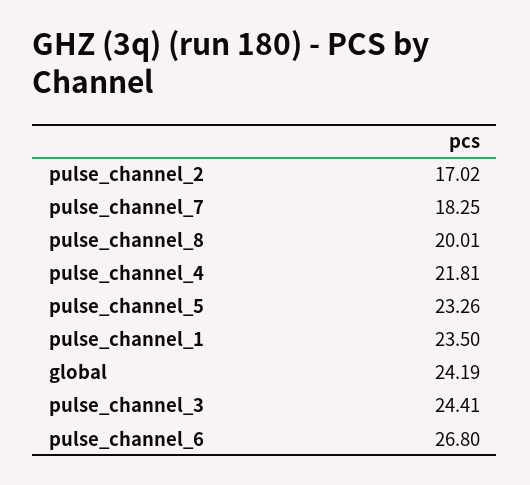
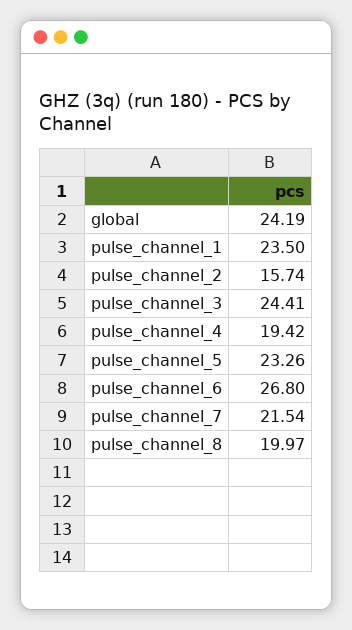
pulse_channel_2: 17.02 -> 15.74
pulse_channel_7: 18.25 -> 21.54
pulse_channel_8: 20.01 -> 19.97
pulse_channel_4: 21.81 -> 19.42

